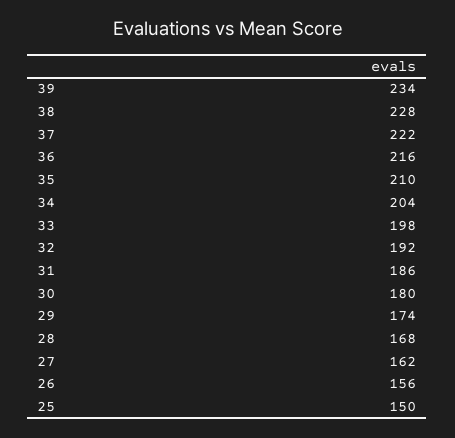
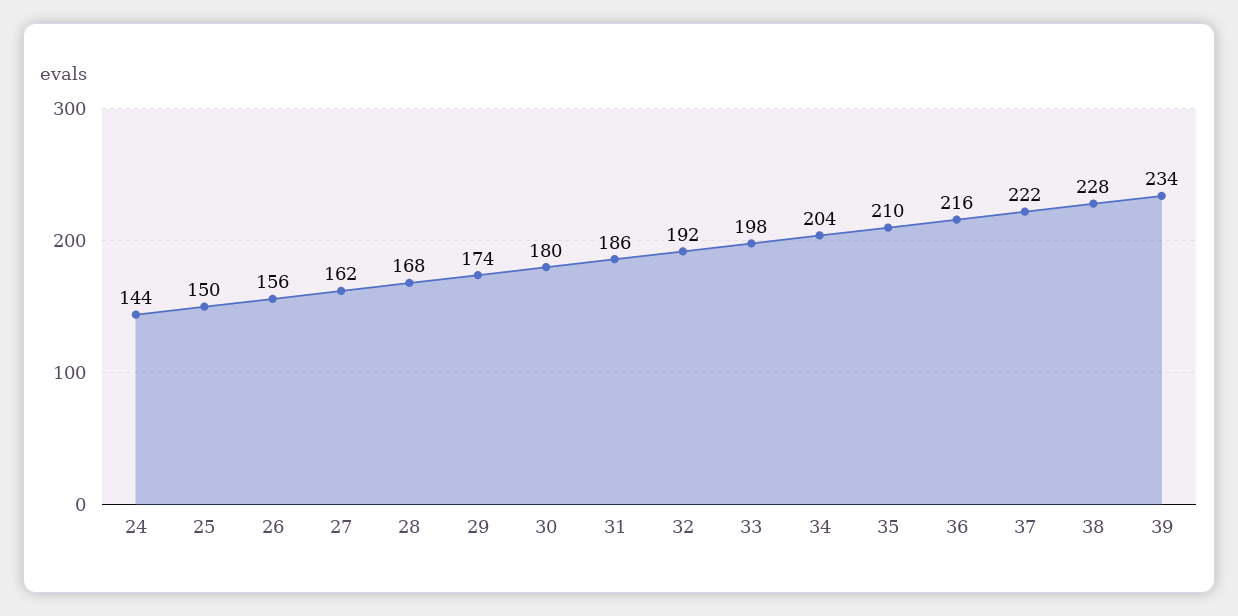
24: none -> 144

